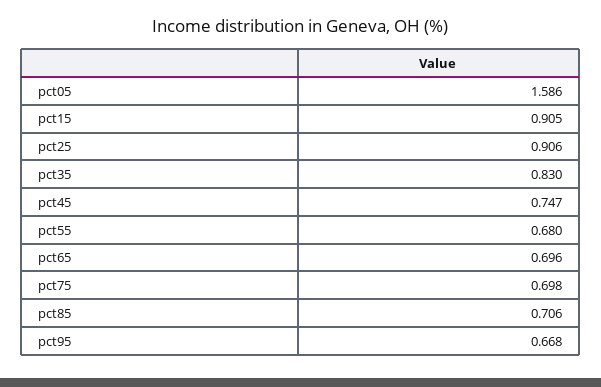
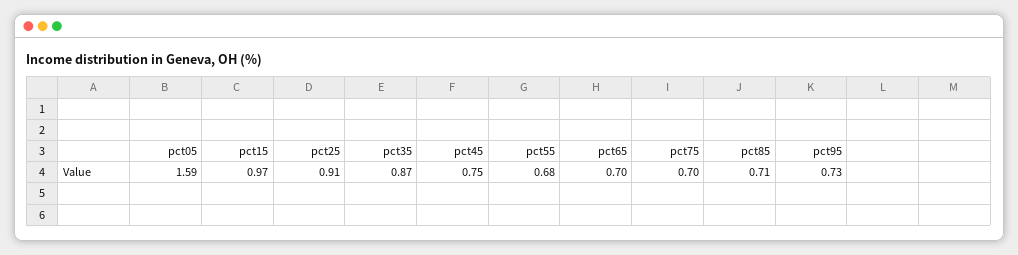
pct15: 0.905 -> 0.97
pct35: 0.83 -> 0.87
pct95: 0.668 -> 0.73

